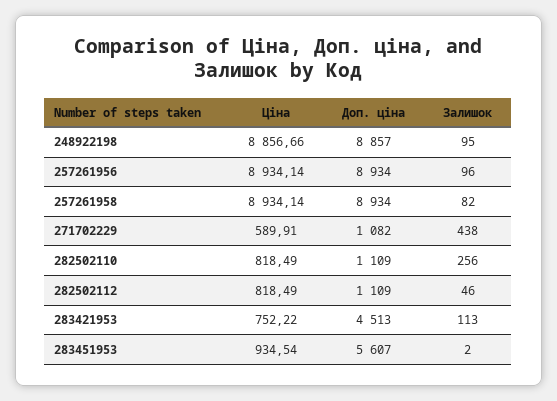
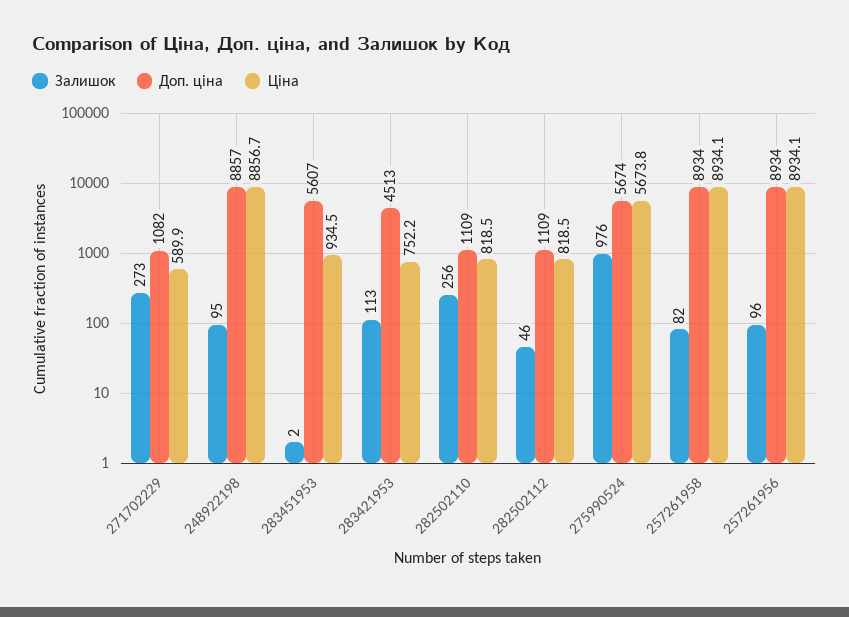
Залишок, 271702229: 438 -> 273
Залишок, 275990524: none -> 976
Доп. ціна, 275990524: none -> 5674
Ціна, 275990524: none -> 5673.8

